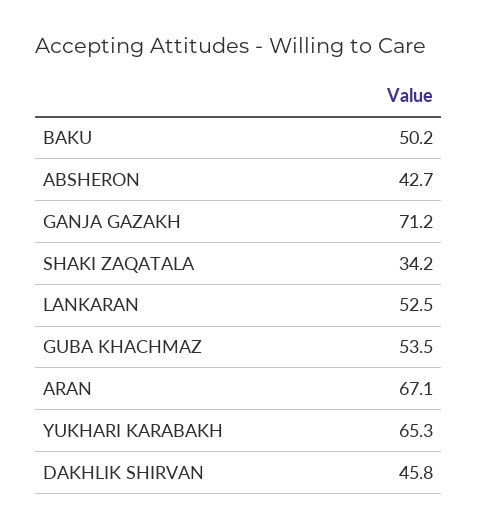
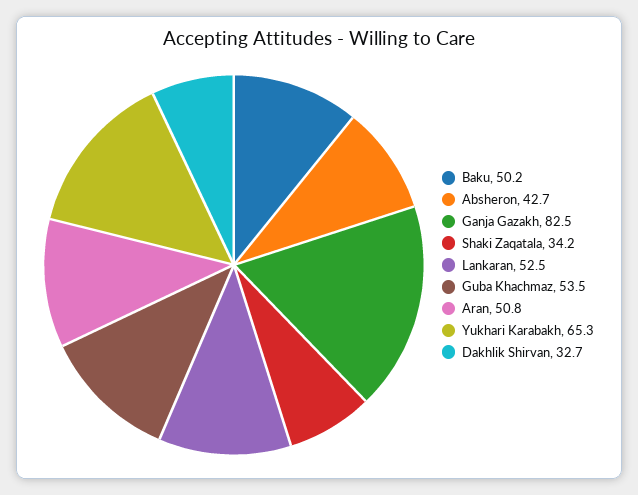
GANJA GAZAKH: 71.2 -> 82.5
ARAN: 67.1 -> 50.8
DAKHLIK SHIRVAN: 45.8 -> 32.7

